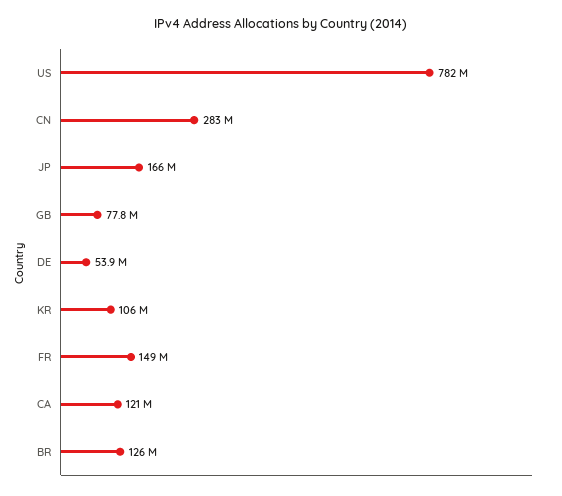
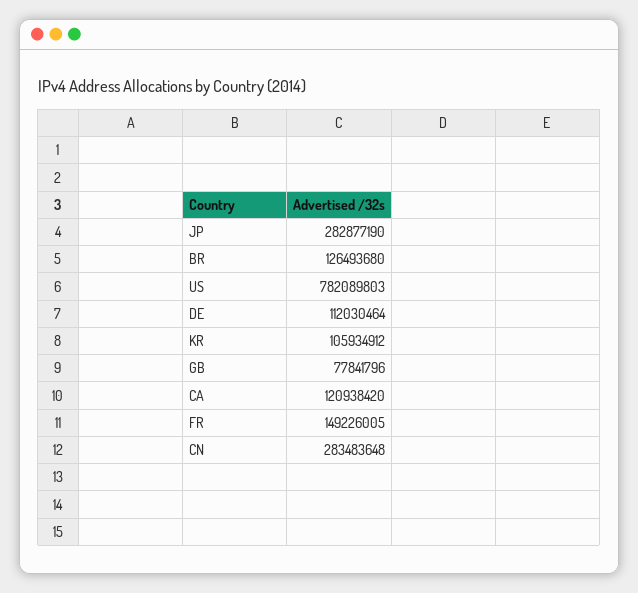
JP: 166000000 -> 282877190
DE: 53900000 -> 112030464

